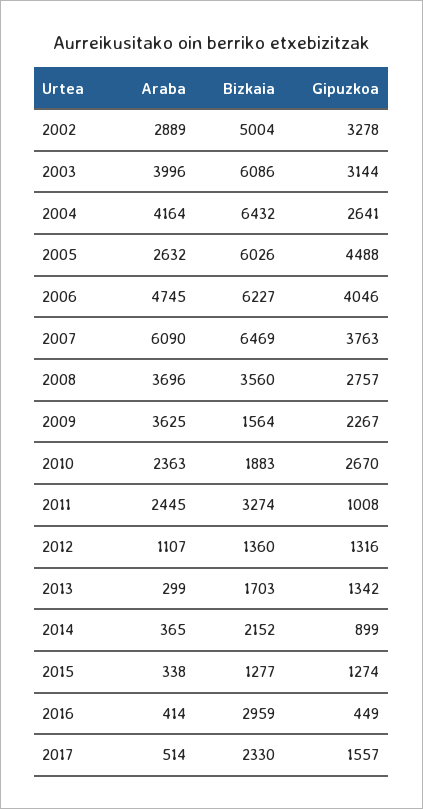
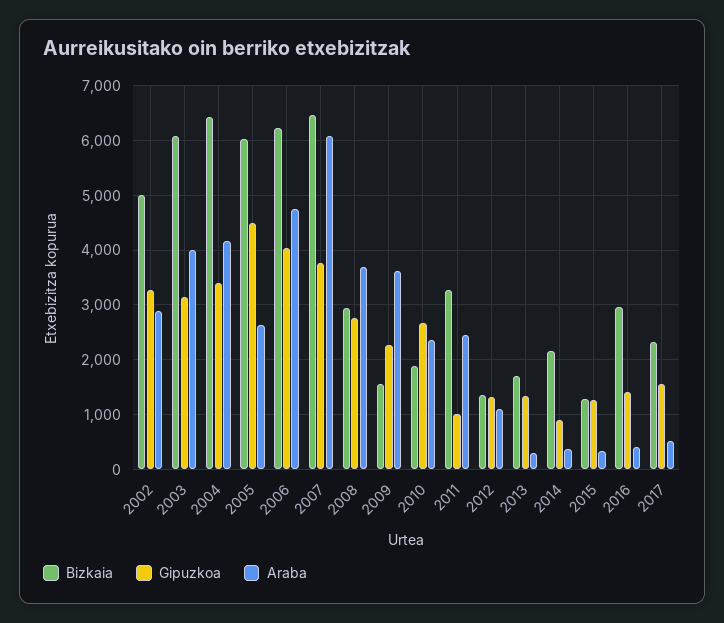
Gipuzkoa, 2004: 2641 -> 3400
Bizkaia, 2008: 3560 -> 3000
Gipuzkoa, 2016: 449 -> 1400

